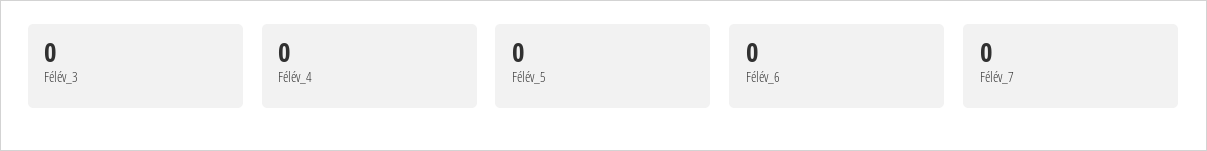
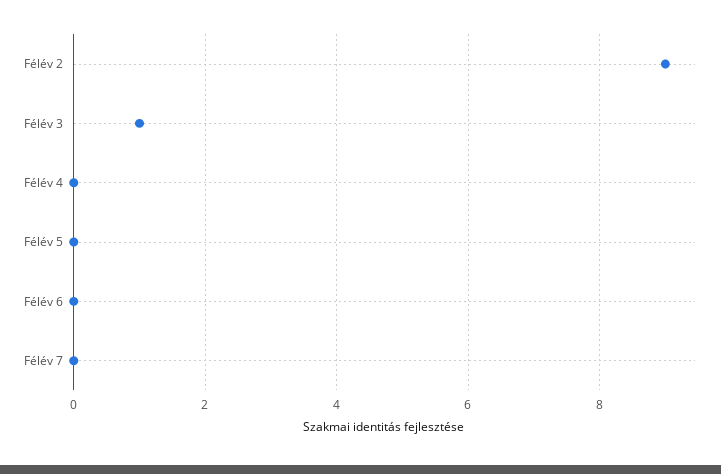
Félév_3: 0 -> 1
Félév 2: none -> 9

